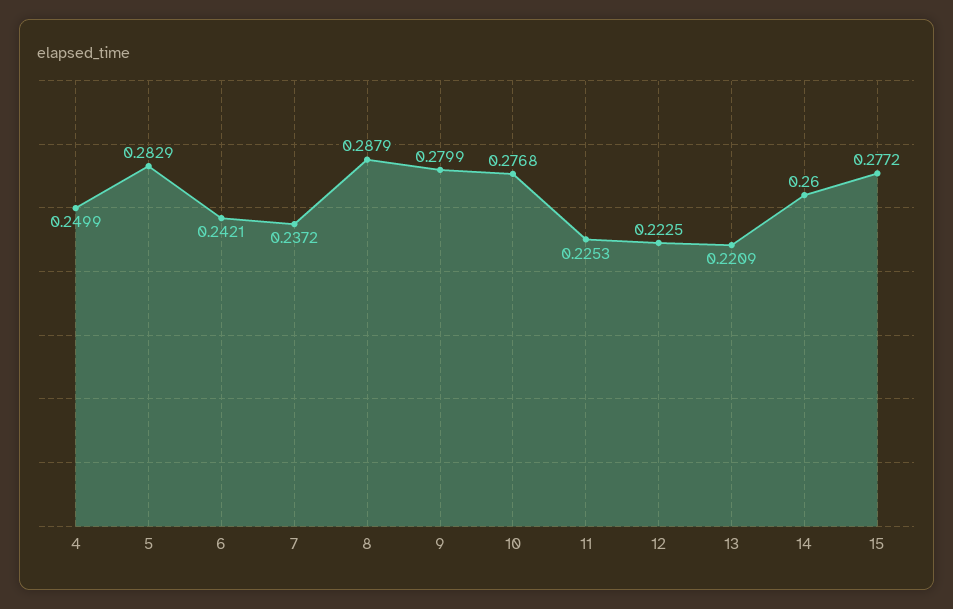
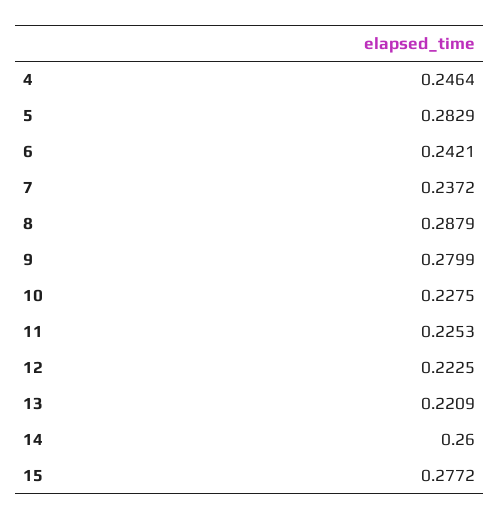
4: 0.2499 -> 0.2464
10: 0.2768 -> 0.2275

